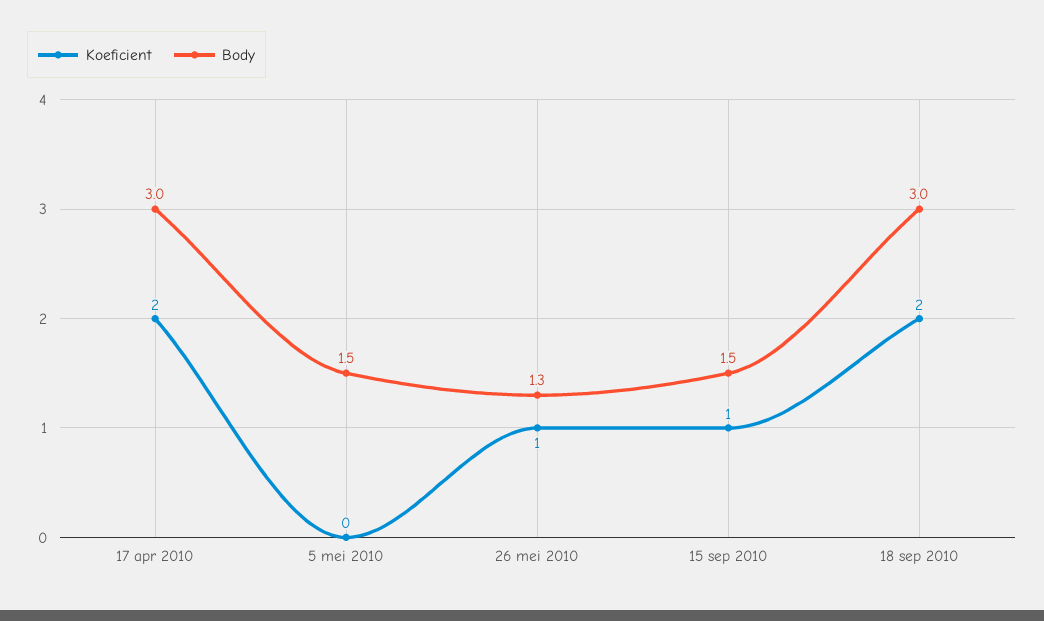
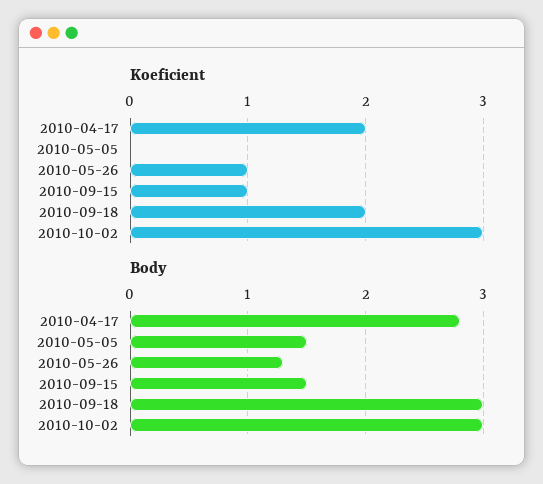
Body, 17 apr 2010: 3 -> 2.8
Koeficient, 2010-10-02: none -> 3
Body, 2010-10-02: none -> 3

